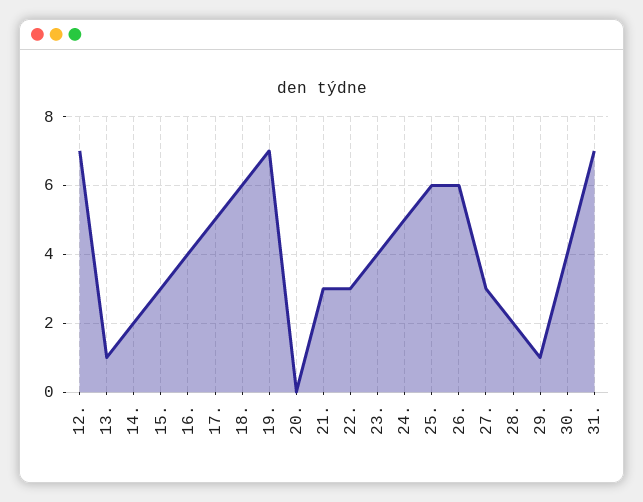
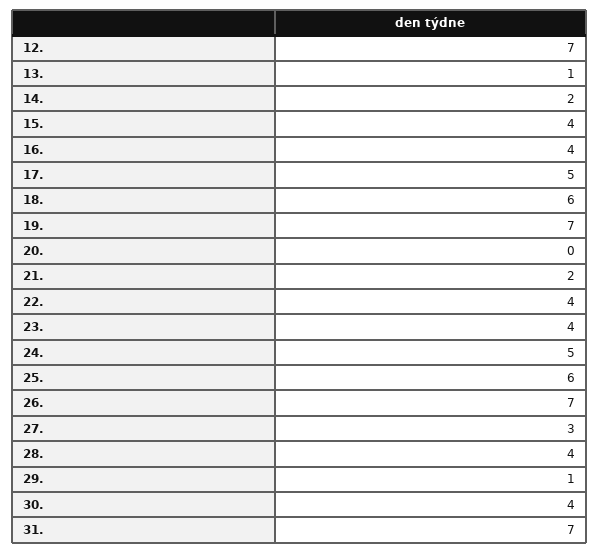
15.: 3 -> 4
21.: 3 -> 2
22.: 3 -> 4
26.: 6 -> 7
28.: 2 -> 4

